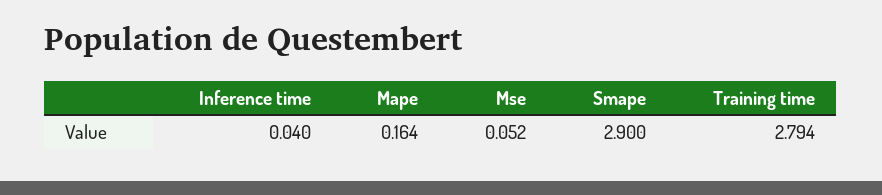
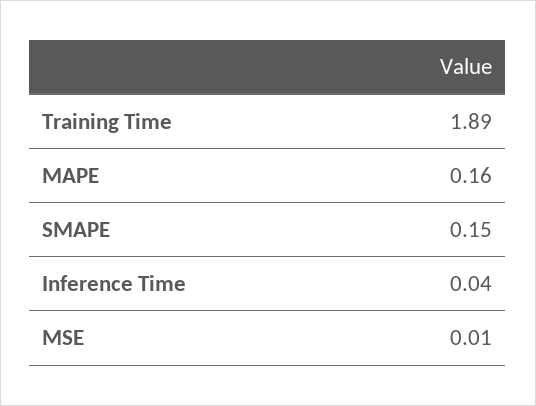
Mse: 0.052 -> 0.01
Smape: 2.9 -> 0.15
Training time: 2.794 -> 1.89

